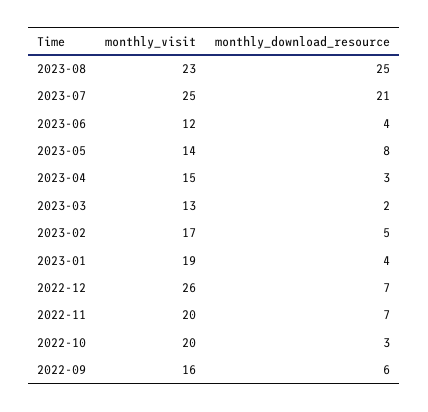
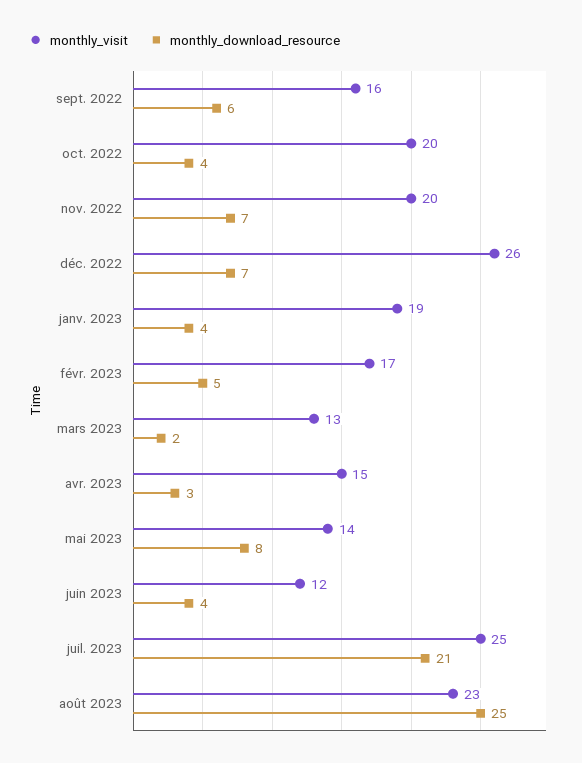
monthly_download_resource, 2022-10: 3 -> 4

